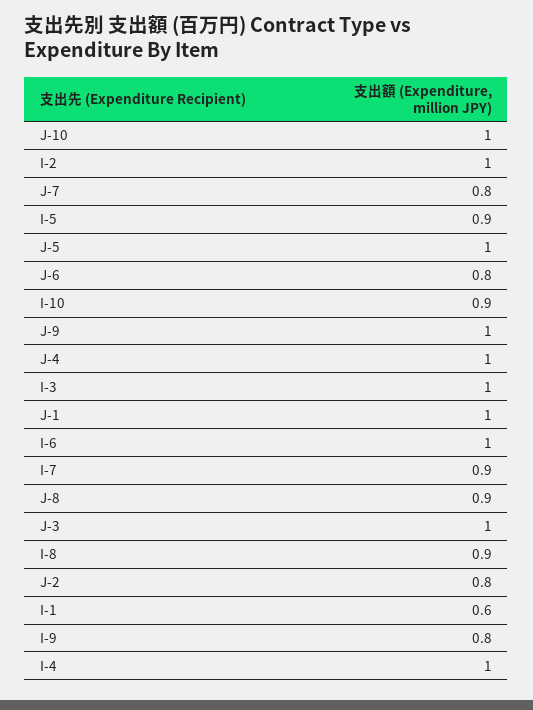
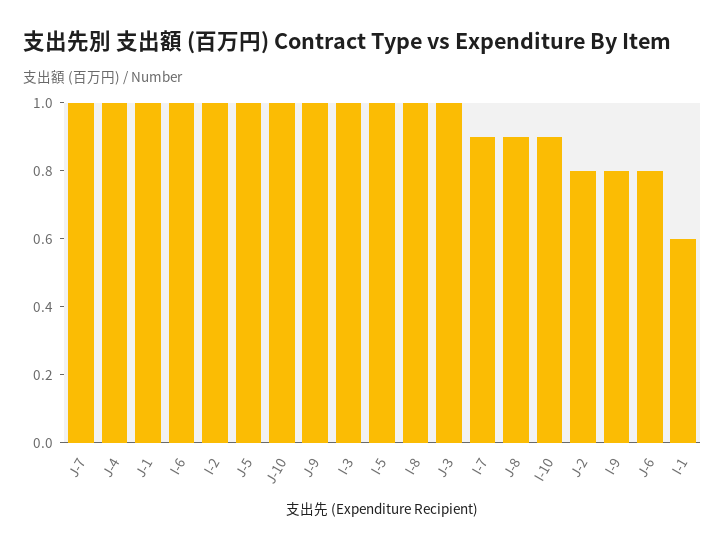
J-7: 0.8 -> 1
I-5: 0.9 -> 1
I-8: 0.9 -> 1
I-4: 1 -> none

